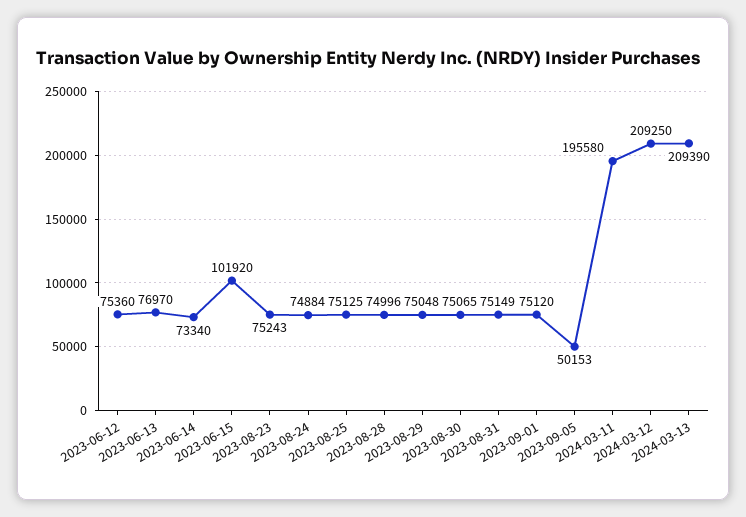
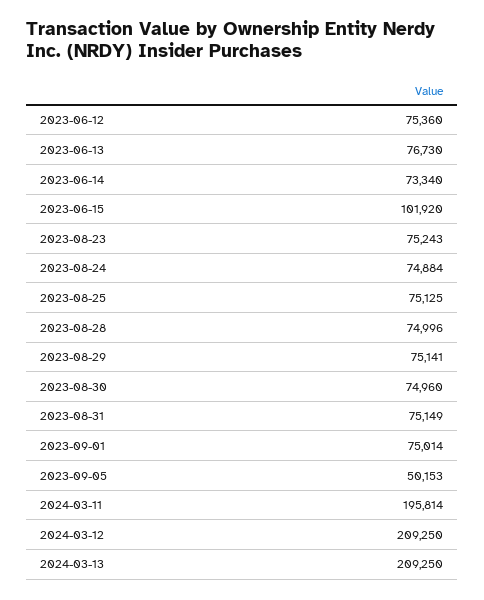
2023-06-13: 76970 -> 76730
2023-08-29: 75048 -> 75141
2023-08-30: 75065 -> 74960
2023-09-01: 75120 -> 75014
2024-03-11: 195580 -> 195814
2024-03-13: 209390 -> 209250

